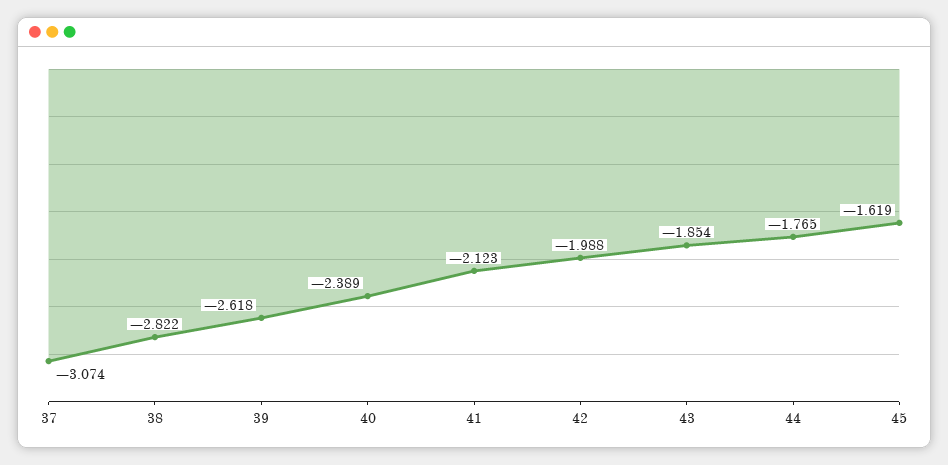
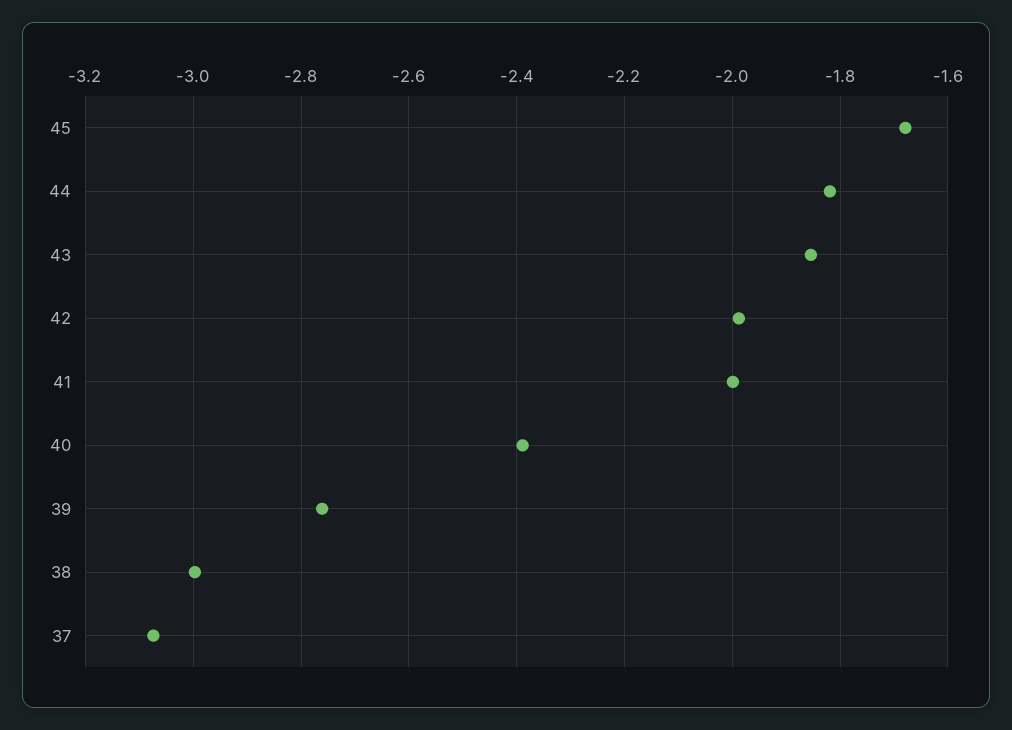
38: -2.822 -> -3
39: -2.618 -> -2.76
41: -2.123 -> -2
44: -1.765 -> -1.82
45: -1.619 -> -1.68

